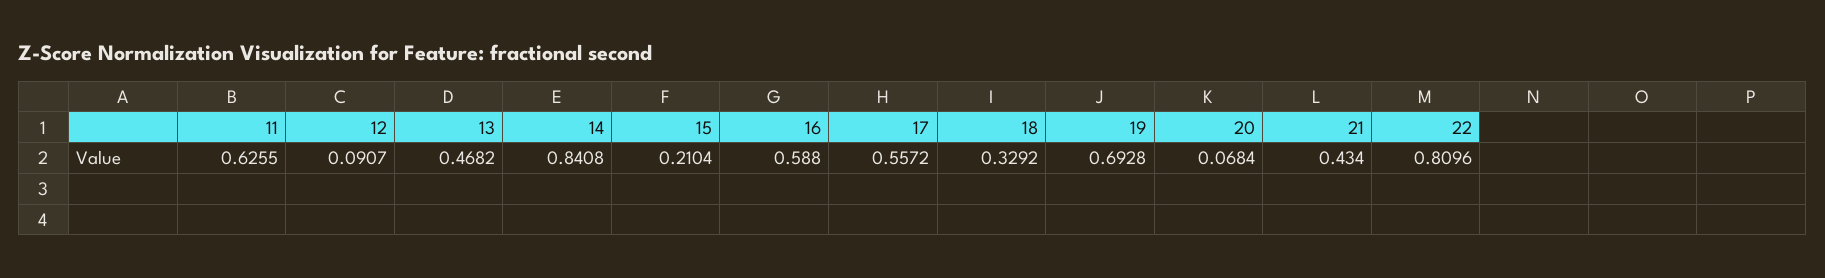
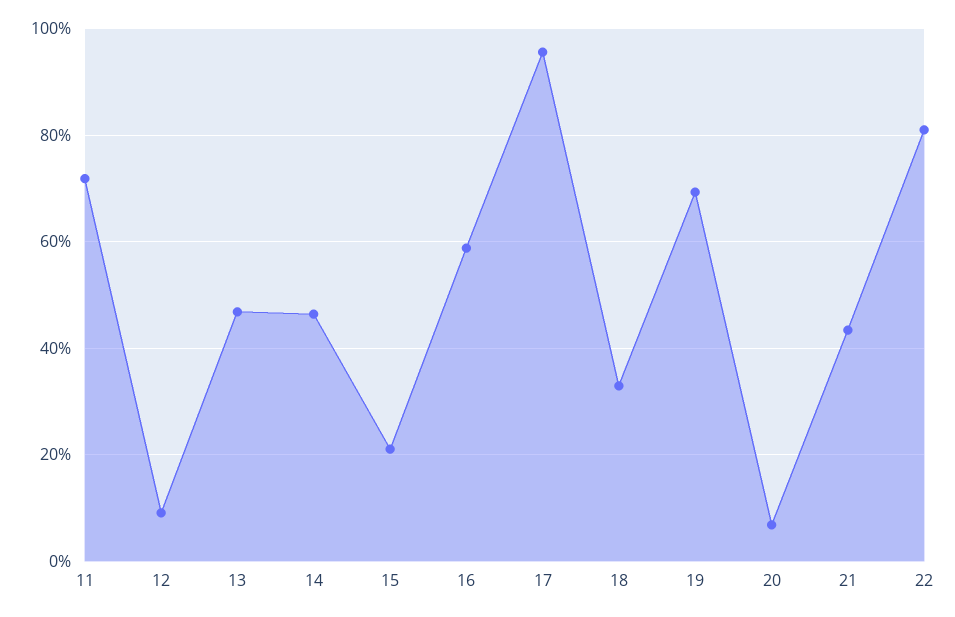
11: 0.6255 -> 0.72
14: 0.8408 -> 0.46
17: 0.5572 -> 0.96

